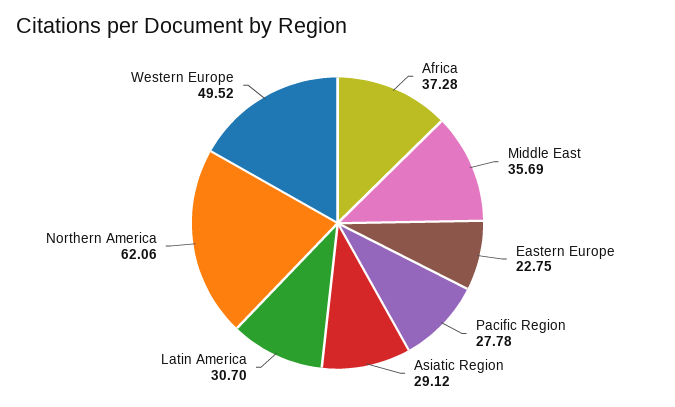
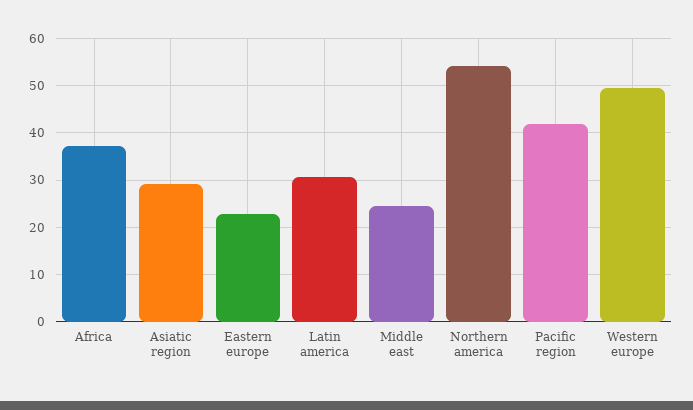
Middle East: 35.69 -> 24
Pacific Region: 27.78 -> 42
Northern America: 62.06 -> 54

